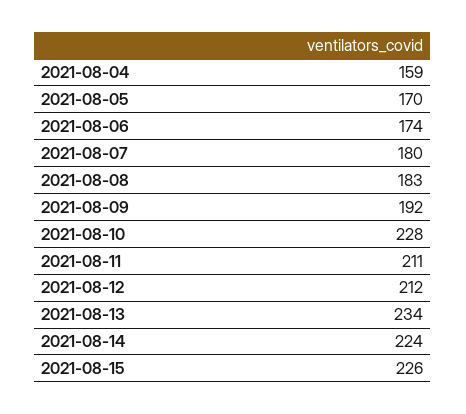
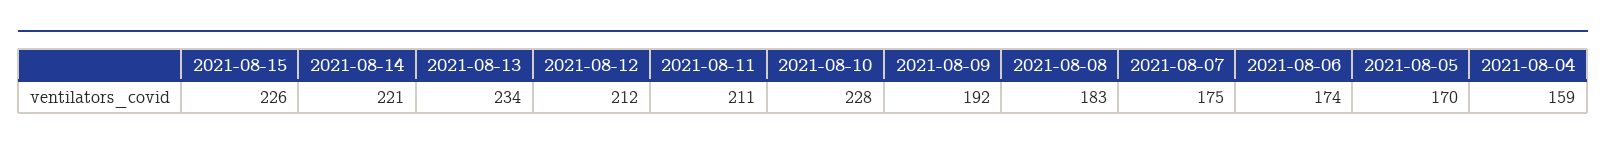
2021-08-07: 180 -> 175
2021-08-14: 224 -> 221

